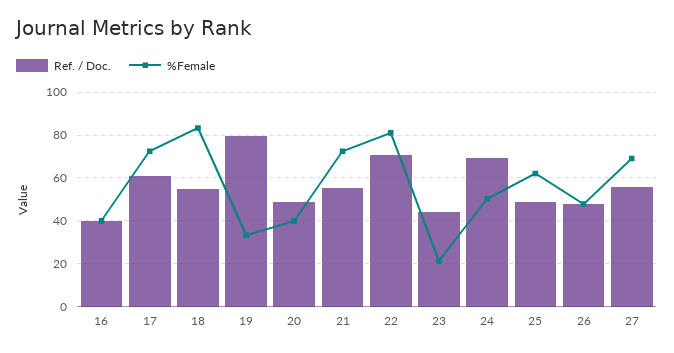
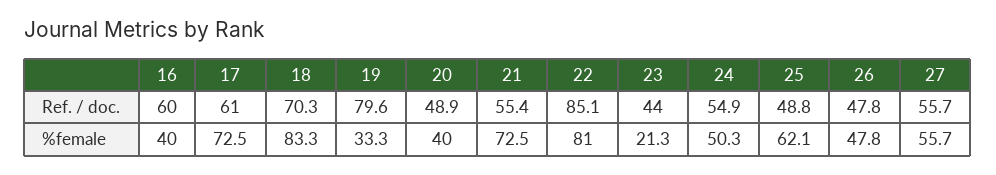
Ref. / Doc., 16: 40 -> 60
Ref. / Doc., 18: 55 -> 70.3
Ref. / Doc., 22: 70 -> 85.1
Ref. / Doc., 24: 70 -> 54.9
%Female, 27: 70 -> 55.7

